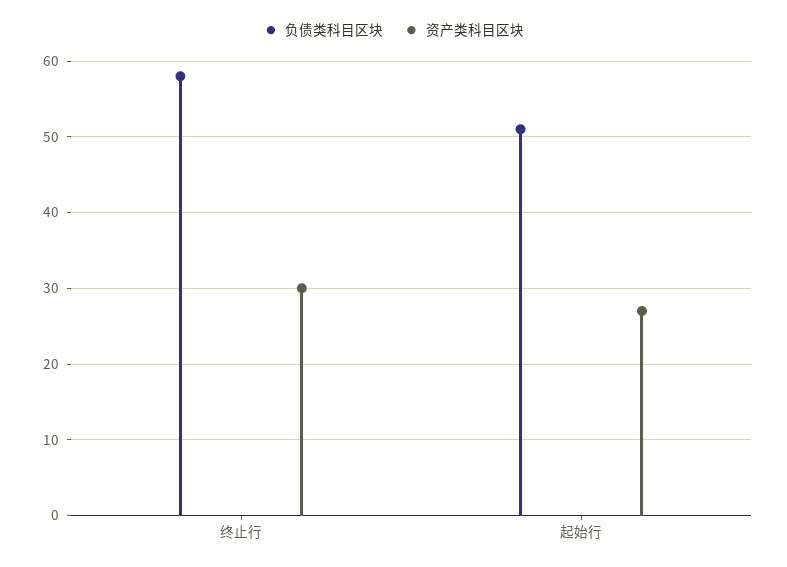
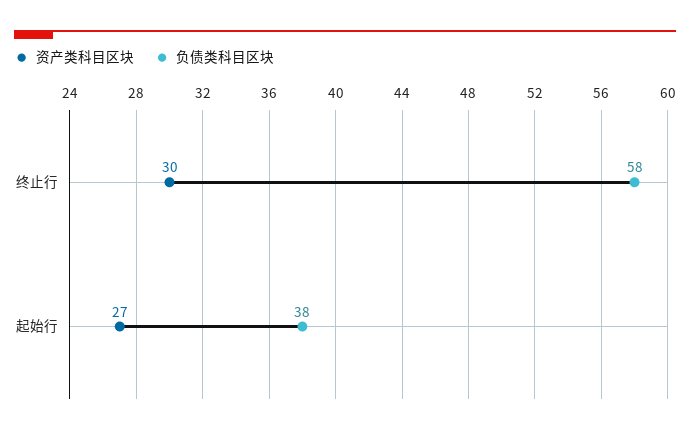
负债类科目区块, 起始行: 51 -> 38

